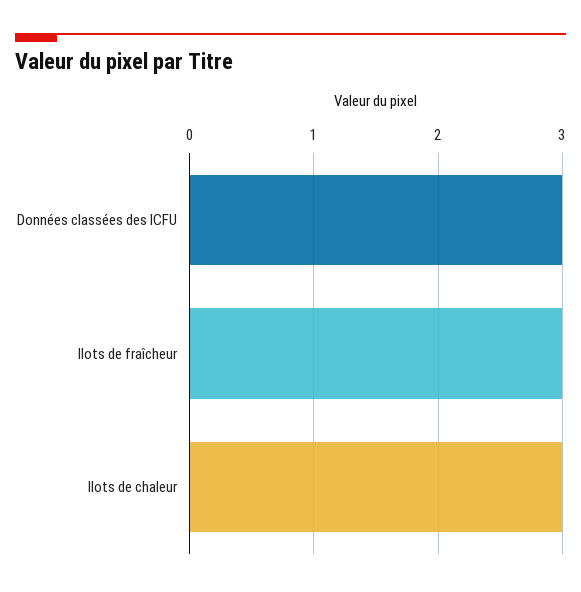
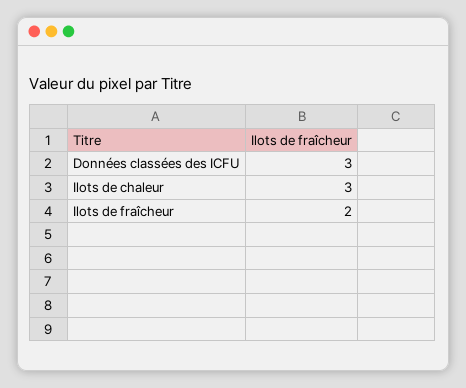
Ilots de fraîcheur: 3 -> 2

